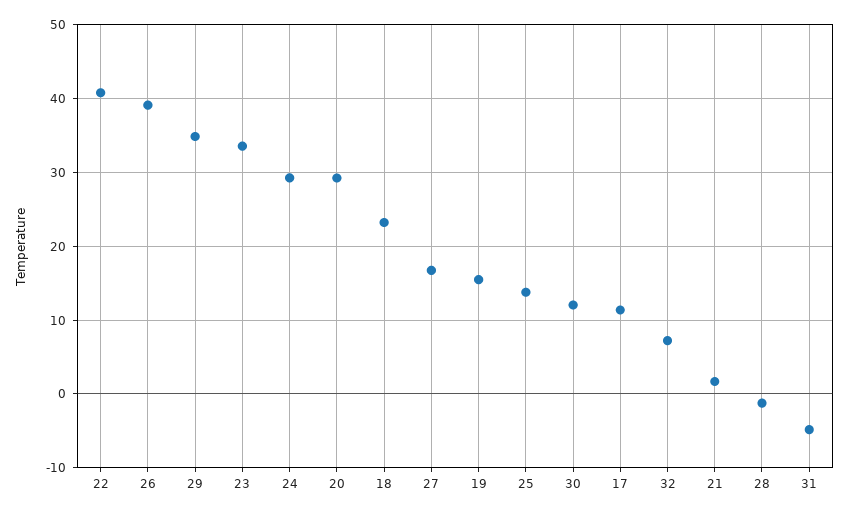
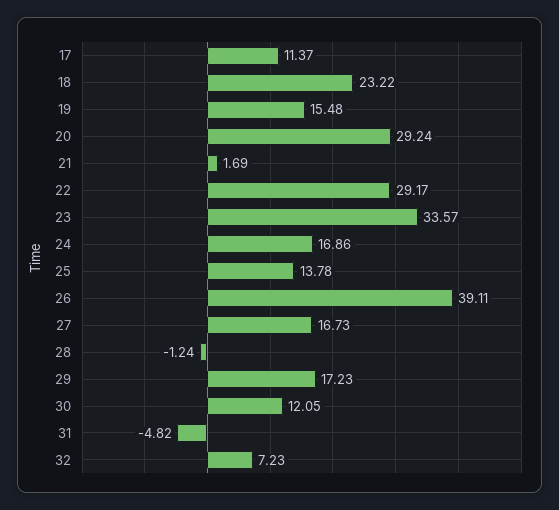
22: 41 -> 29.17
29: 35 -> 17.23
24: 29 -> 16.86

